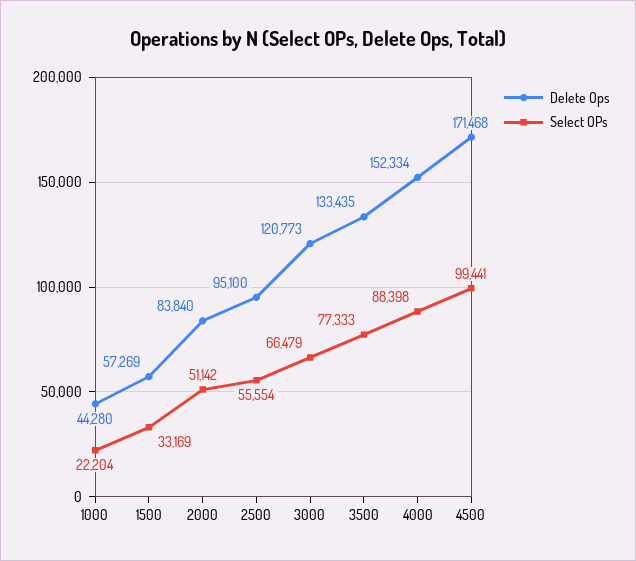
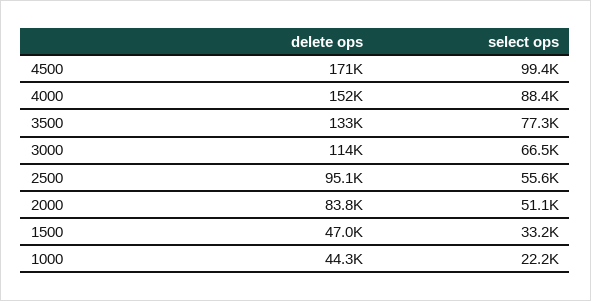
Delete Ops, 1500: 57269 -> 47000
Delete Ops, 3000: 120773 -> 114000

